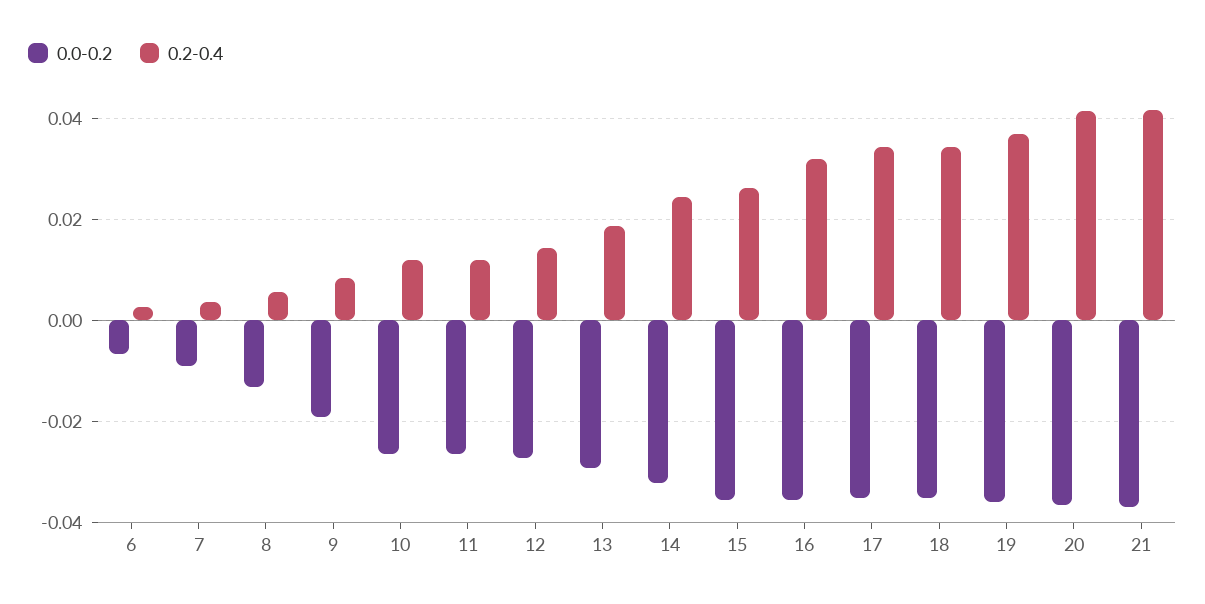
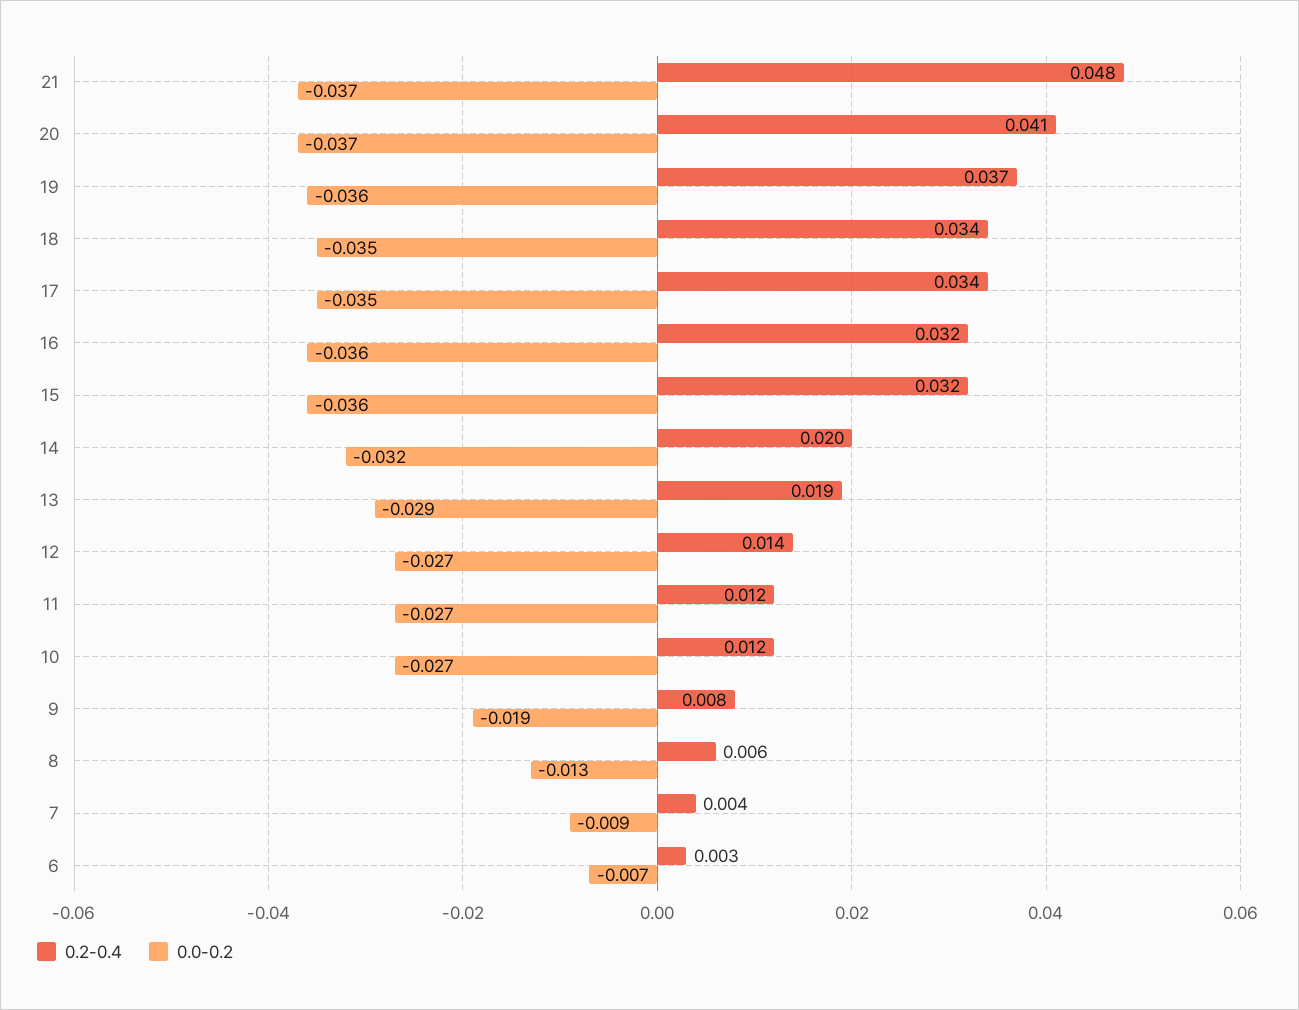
0.2-0.4, 14: 0.024 -> 0.02
0.2-0.4, 15: 0.026 -> 0.032
0.2-0.4, 21: 0.042 -> 0.048

